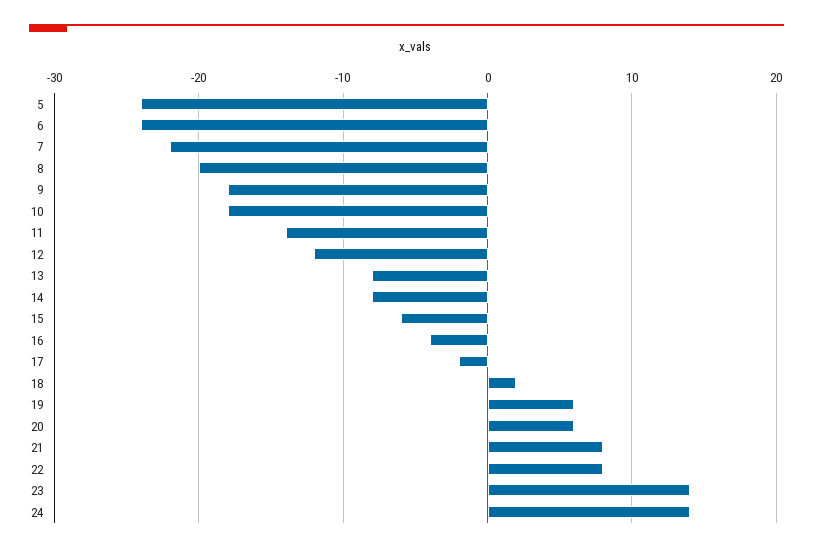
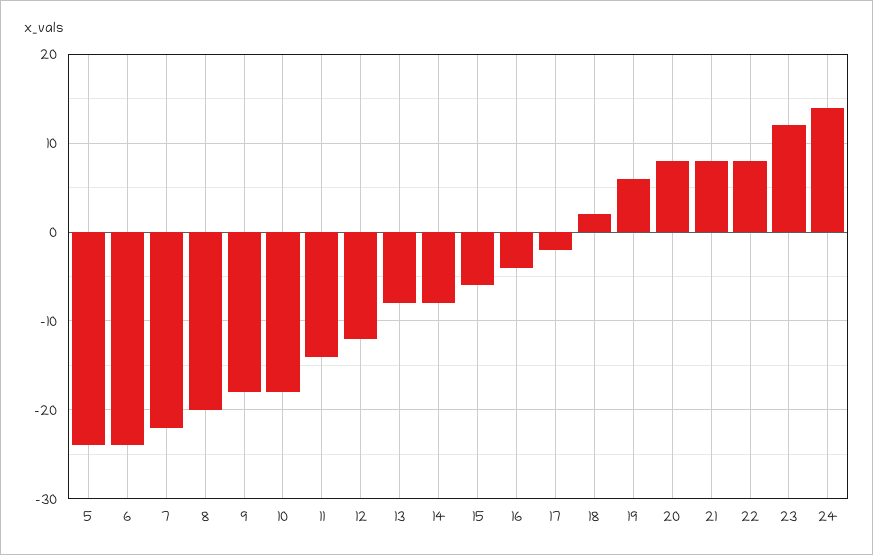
20: 6 -> 8
23: 14 -> 12

